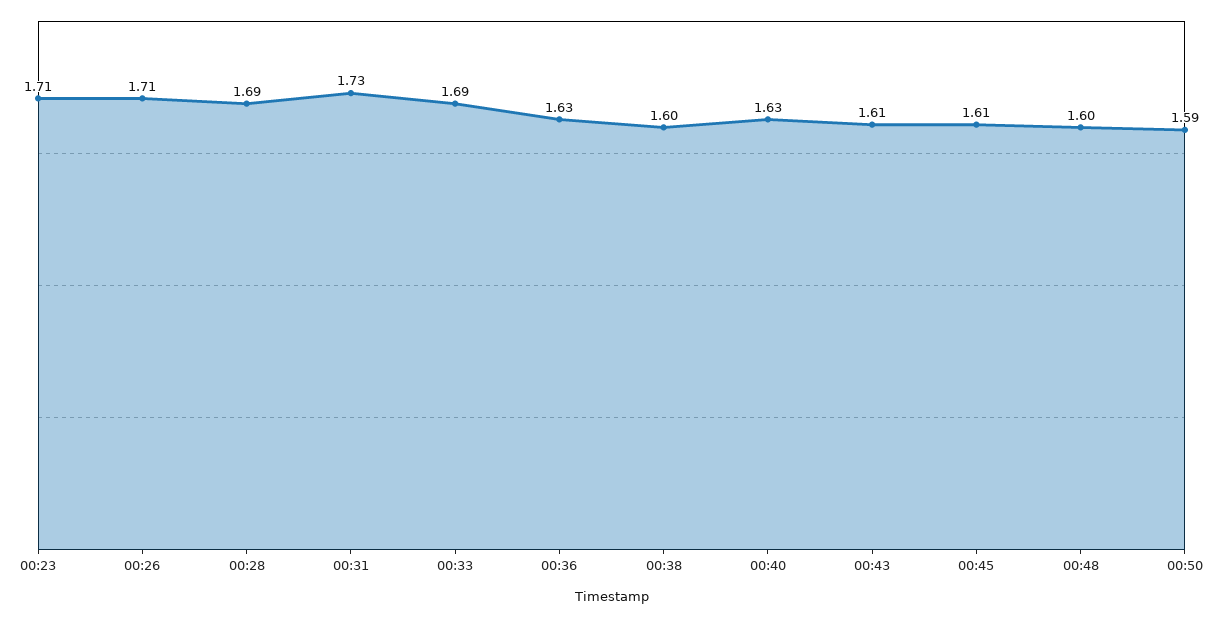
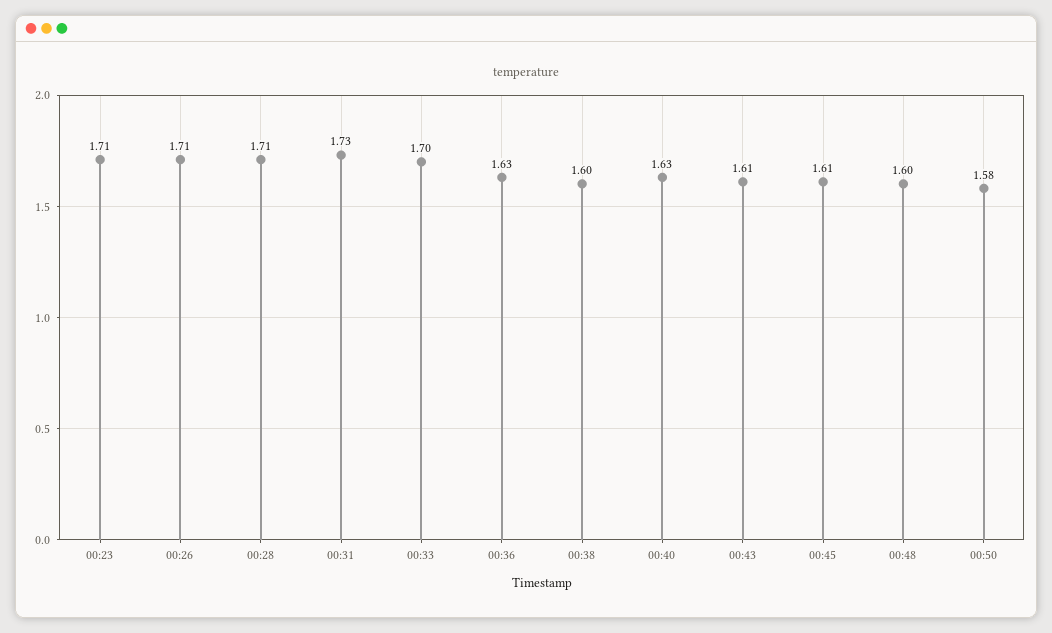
00:28: 1.69 -> 1.71
00:33: 1.69 -> 1.7
00:50: 1.59 -> 1.58

